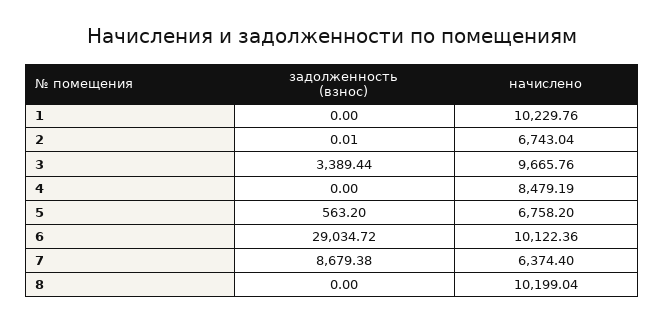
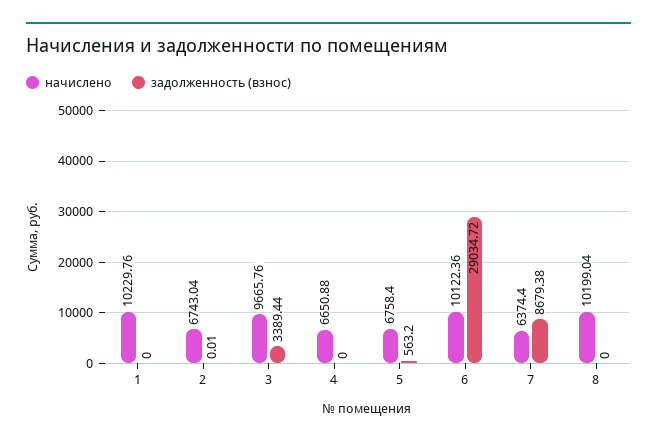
начислено, 4: 8479.19 -> 6650.88
начислено, 5: 6758.2 -> 6758.4

